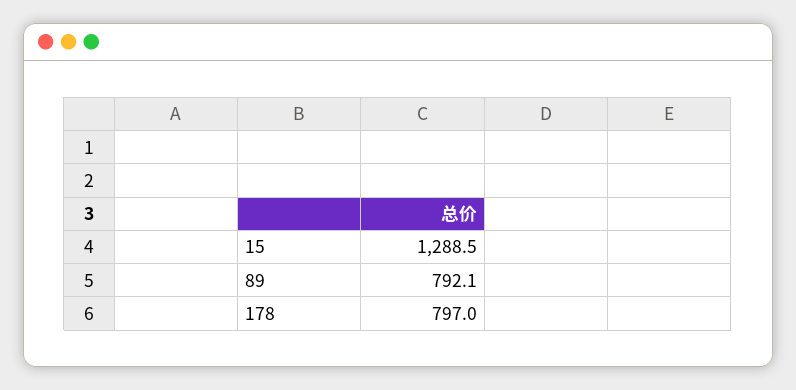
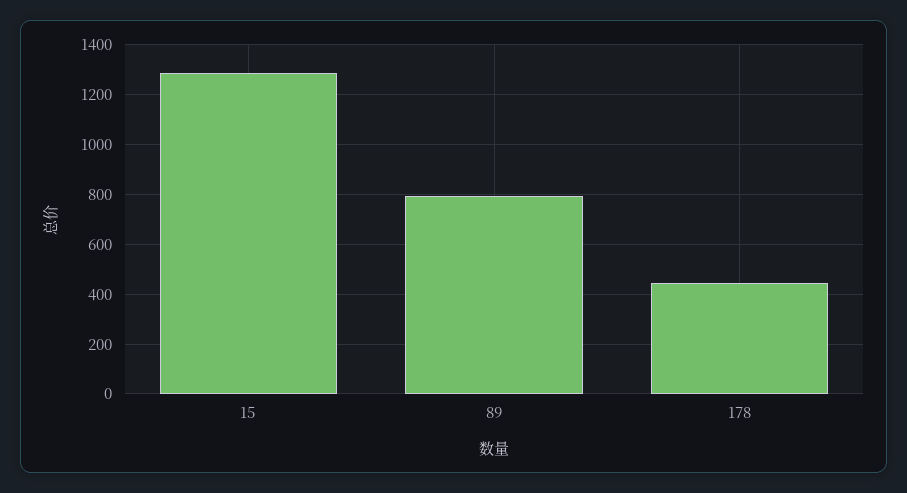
178: 797 -> 450

